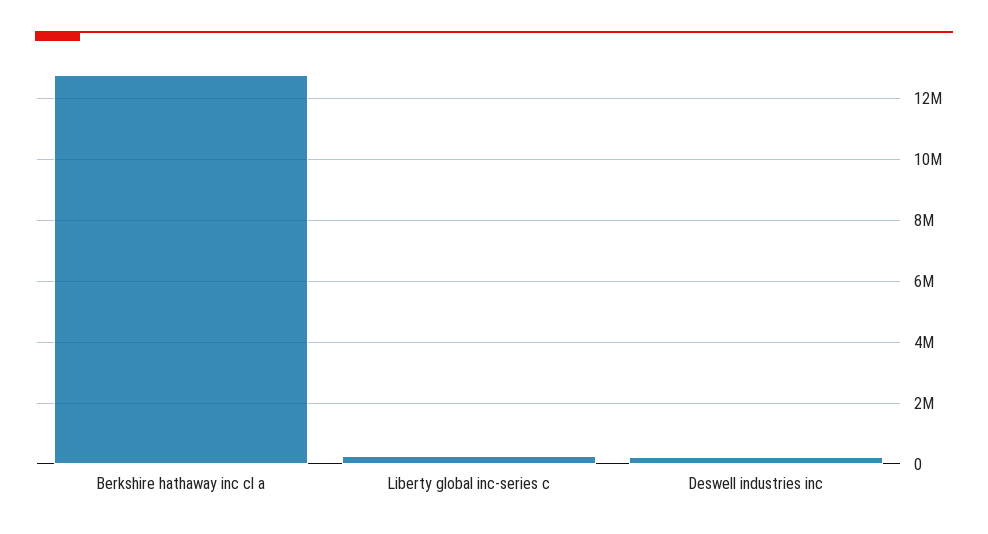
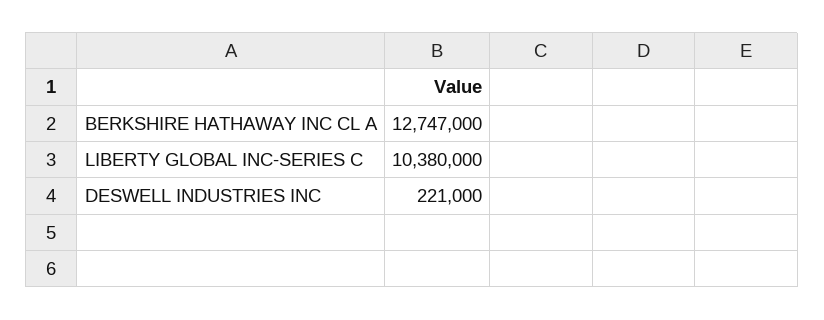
Liberty global inc-series c: 200000 -> 10380000

